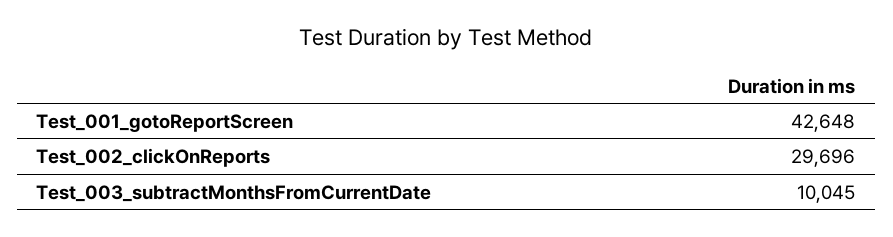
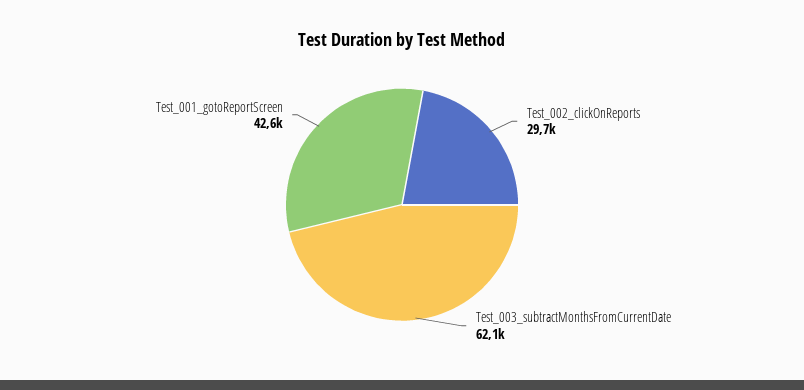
Test_003_subtractMonthsFromCurrentDate: 10045 -> 62100

